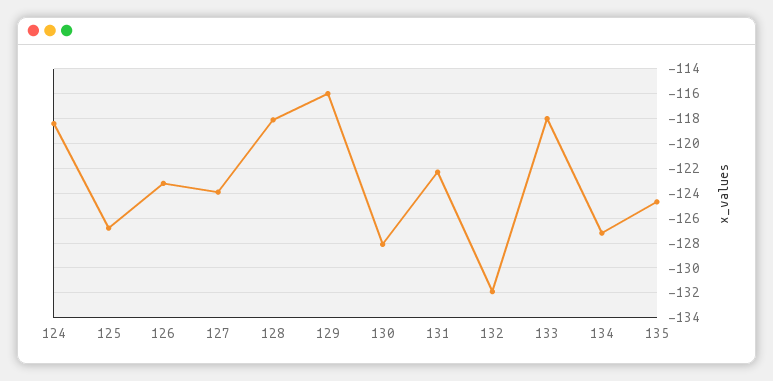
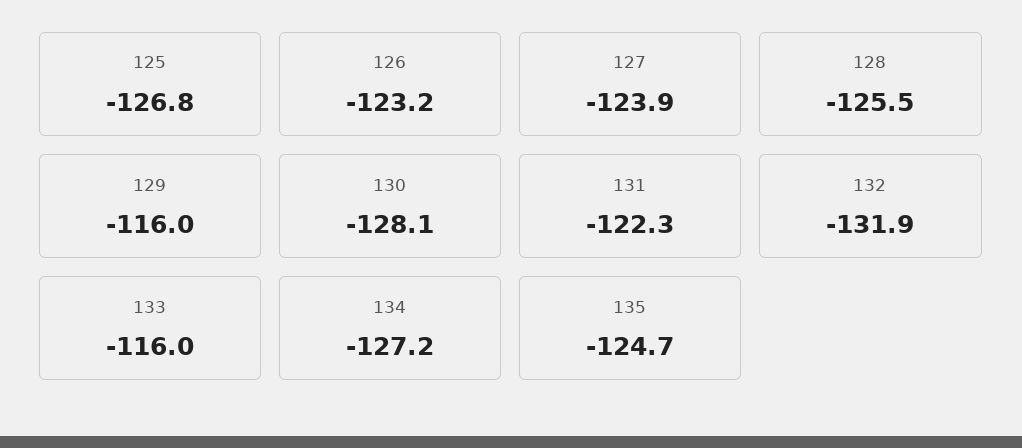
124: -118.5 -> none
128: -118 -> -125.5
133: -118 -> -116

